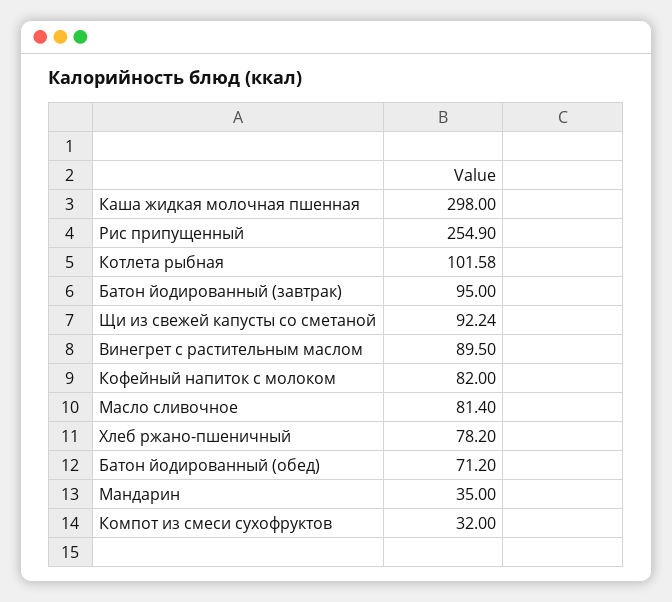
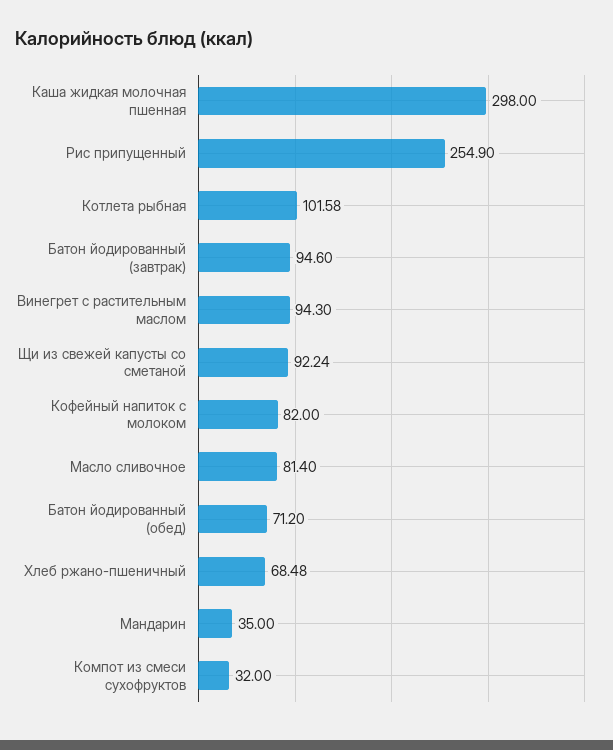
Батон йодированный (завтрак): 95 -> 94.6
Винегрет с растительным маслом: 89.5 -> 94.3
Хлеб ржано-пшеничный: 78.2 -> 68.48

